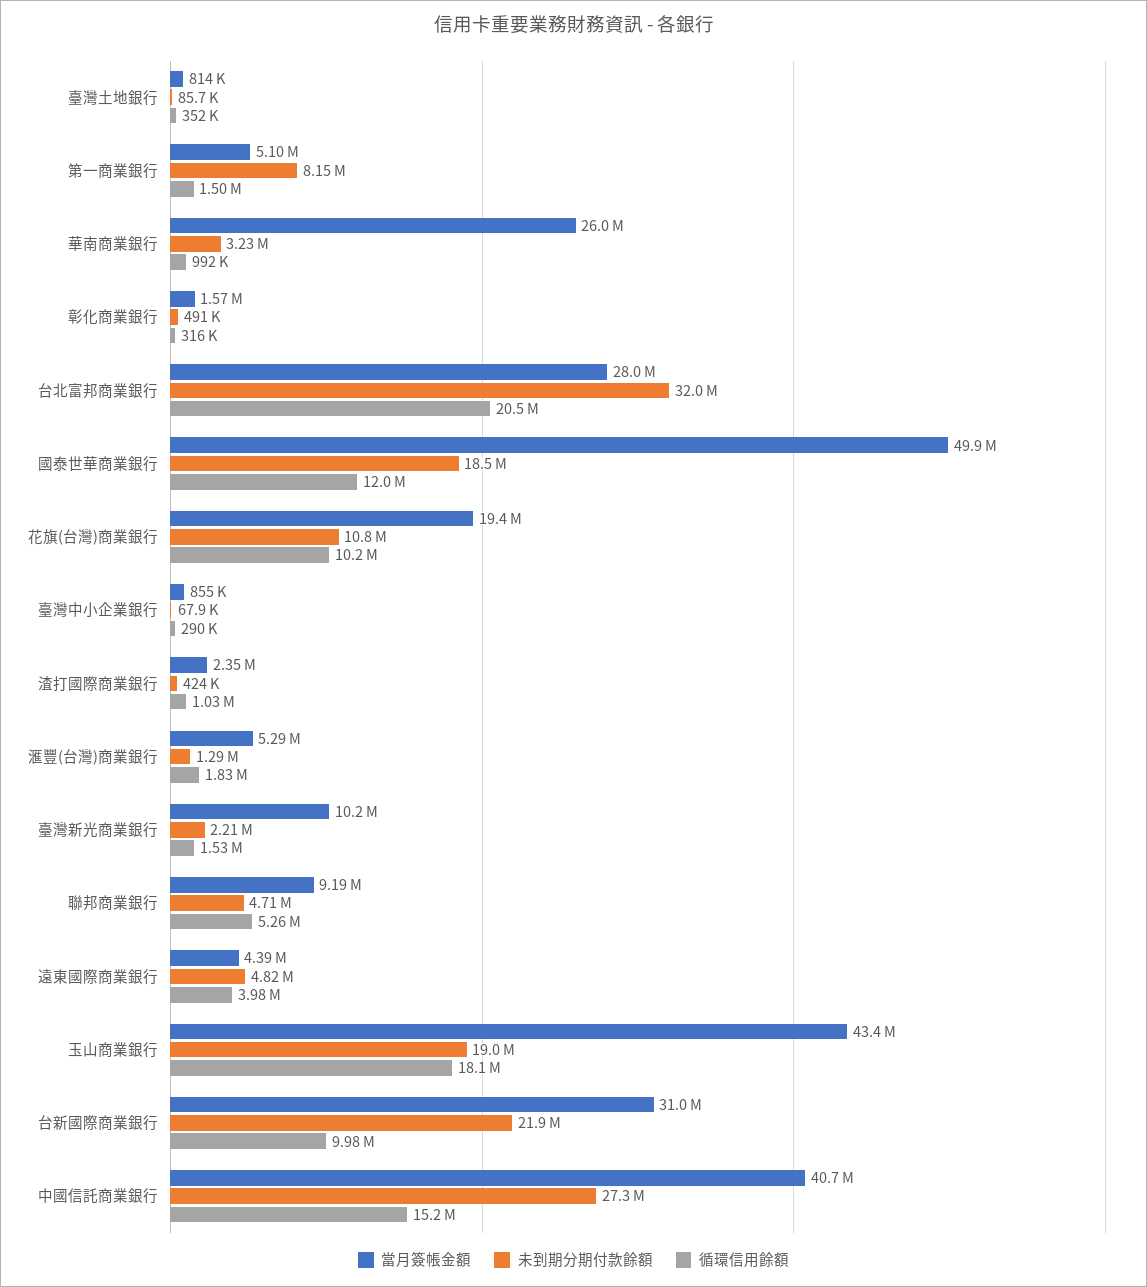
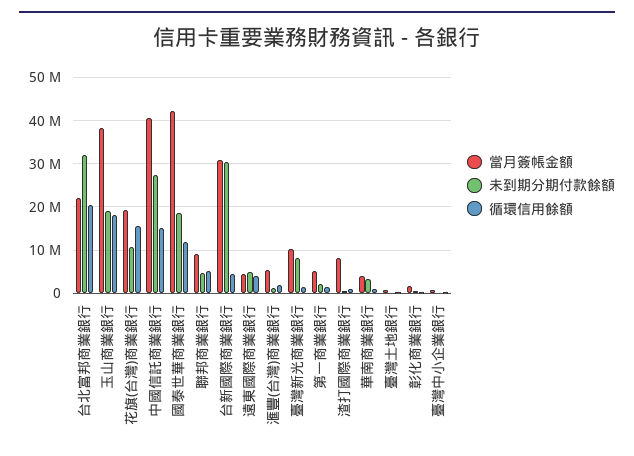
未到期分期付款餘額, 第一商業銀行: 8150000 -> 2000000
當月簽帳金額, 華南商業銀行: 26000000 -> 4000000
當月簽帳金額, 台北富邦商業銀行: 28000000 -> 22000000
當月簽帳金額, 國泰世華商業銀行: 49900000 -> 42000000
循環信用餘額, 花旗(台灣)商業銀行: 10200000 -> 16000000
當月簽帳金額, 渣打國際商業銀行: 2350000 -> 8000000
未到期分期付款餘額, 臺灣新光商業銀行: 2210000 -> 8000000
當月簽帳金額, 玉山商業銀行: 43400000 -> 38000000
未到期分期付款餘額, 台新國際商業銀行: 21900000 -> 30000000
循環信用餘額, 台新國際商業銀行: 9980000 -> 4000000

